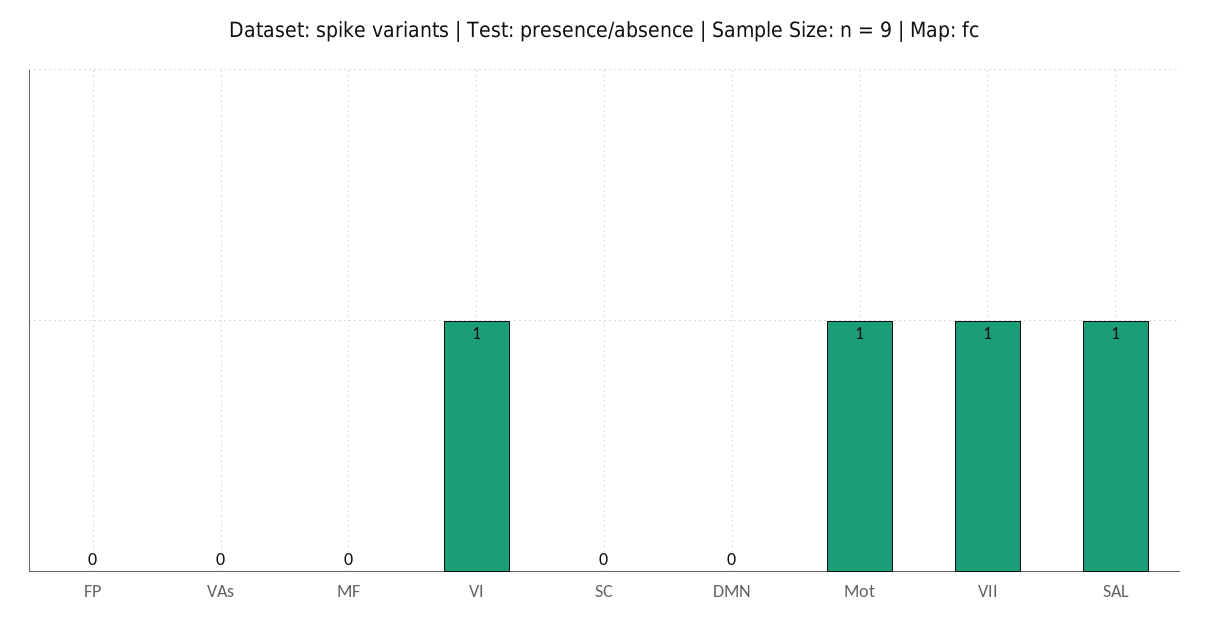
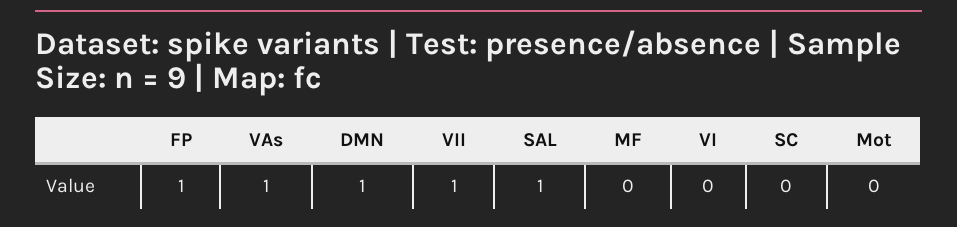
FP: 0 -> 1
VAs: 0 -> 1
VI: 1 -> 0
DMN: 0 -> 1
Mot: 1 -> 0

